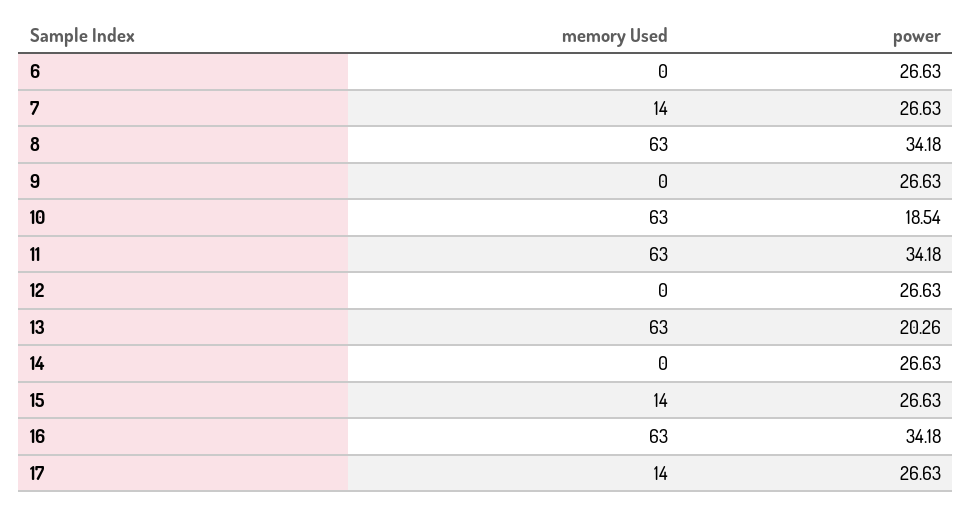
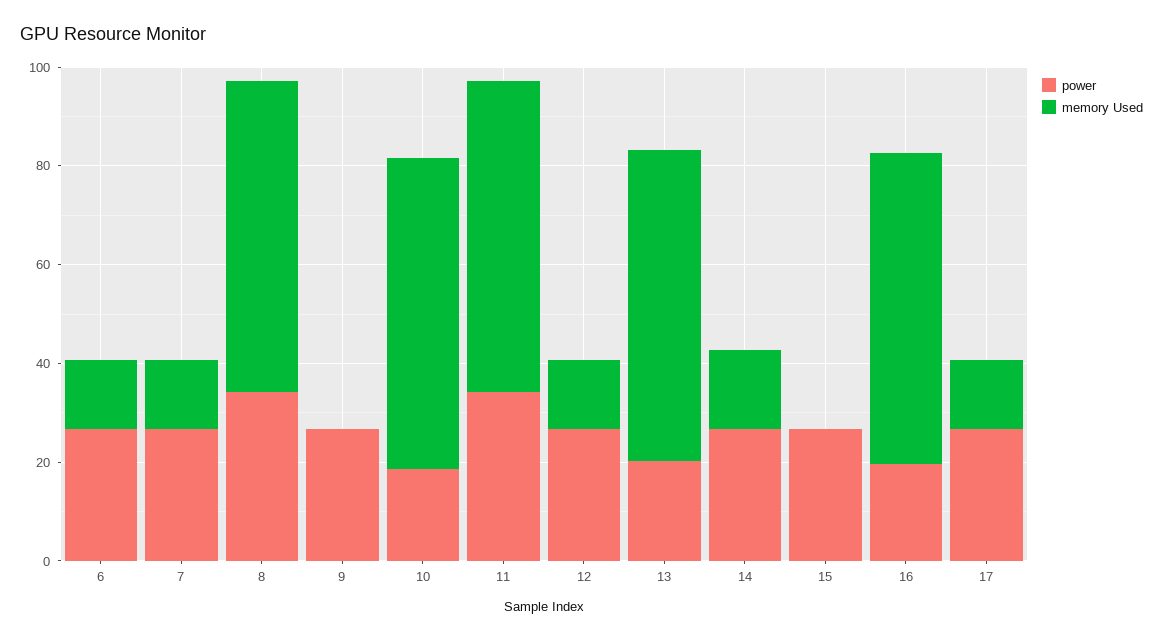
memory Used, 6: 0 -> 15
memory Used, 12: 0 -> 15
memory Used, 14: 0 -> 15
memory Used, 15: 14 -> 0
power, 16: 34.18 -> 20

